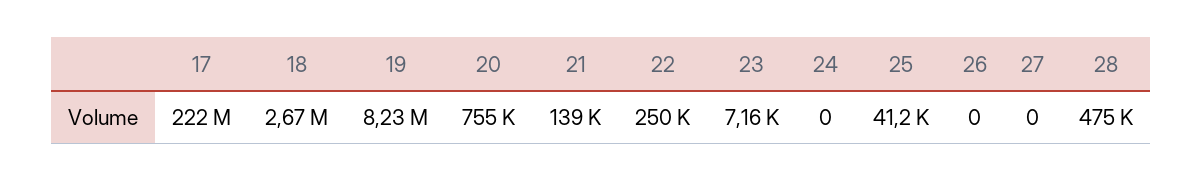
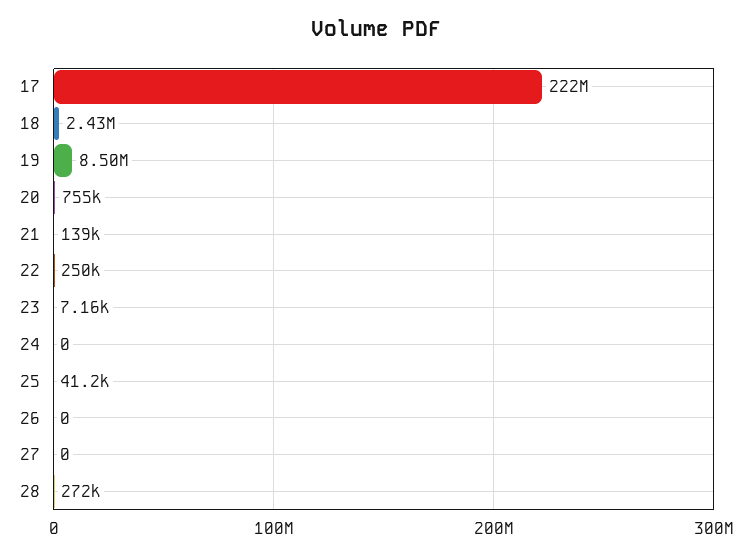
18: 2670000 -> 2430000
19: 8230000 -> 8500000
28: 475000 -> 272000

